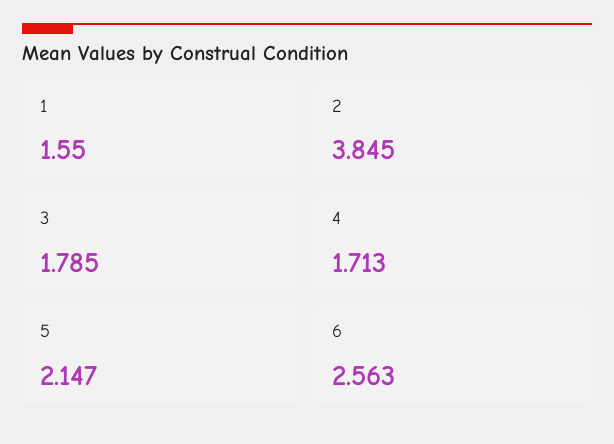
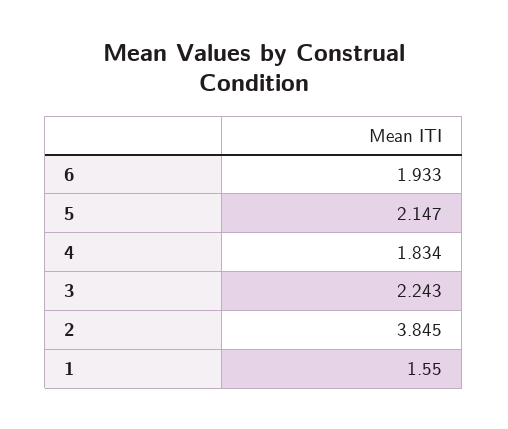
3: 1.785 -> 2.243
4: 1.713 -> 1.834
6: 2.563 -> 1.933

